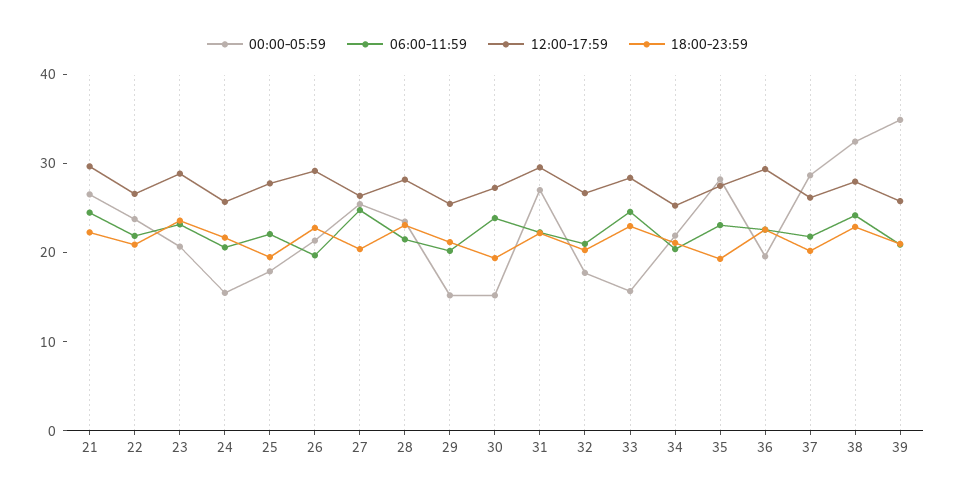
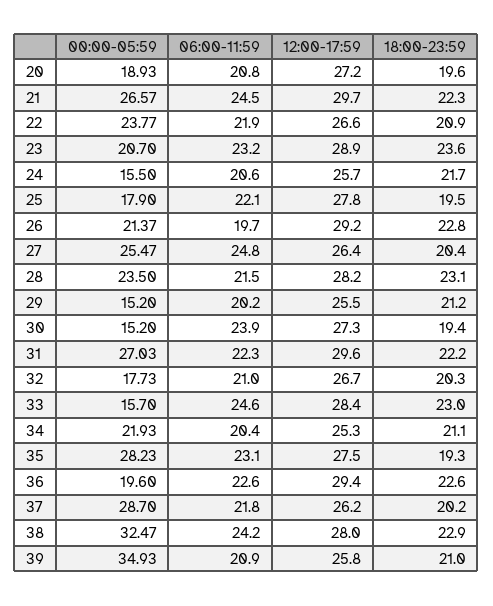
00:00-05:59, 20: none -> 18.93
06:00-11:59, 20: none -> 20.8
12:00-17:59, 20: none -> 27.2
18:00-23:59, 20: none -> 19.6

